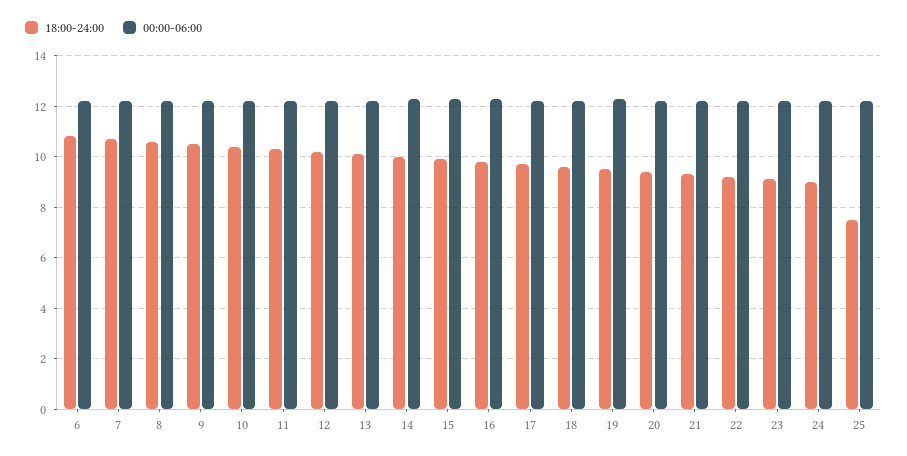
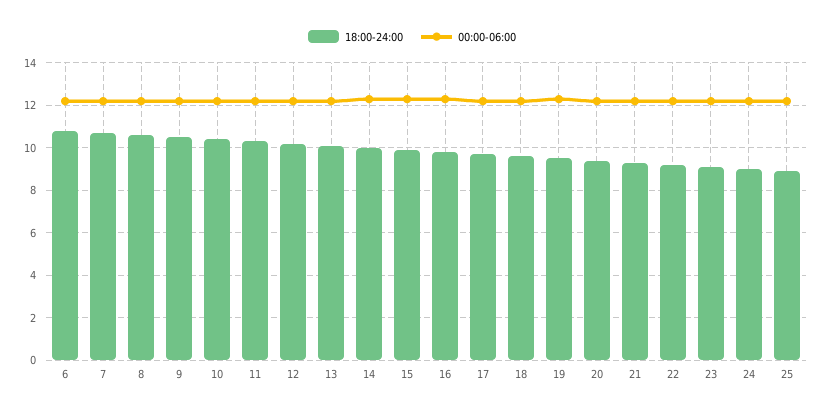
18:00-24:00, 25: 7.5 -> 9

